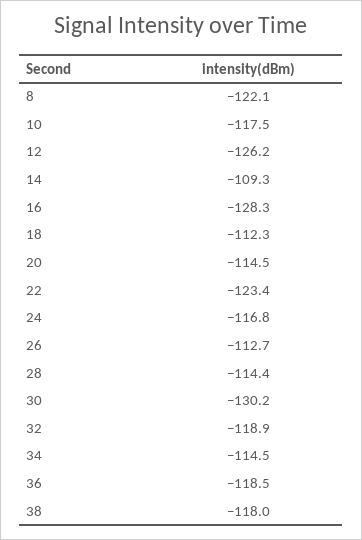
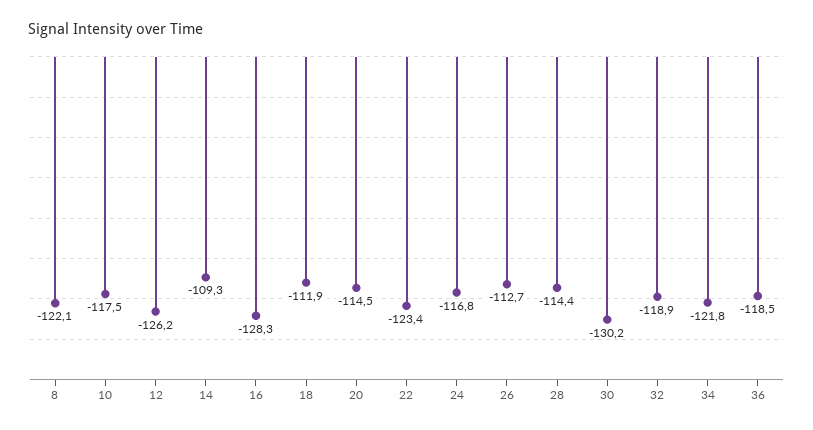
18: -112.3 -> -111.9
34: -114.5 -> -121.8
38: -118 -> none

